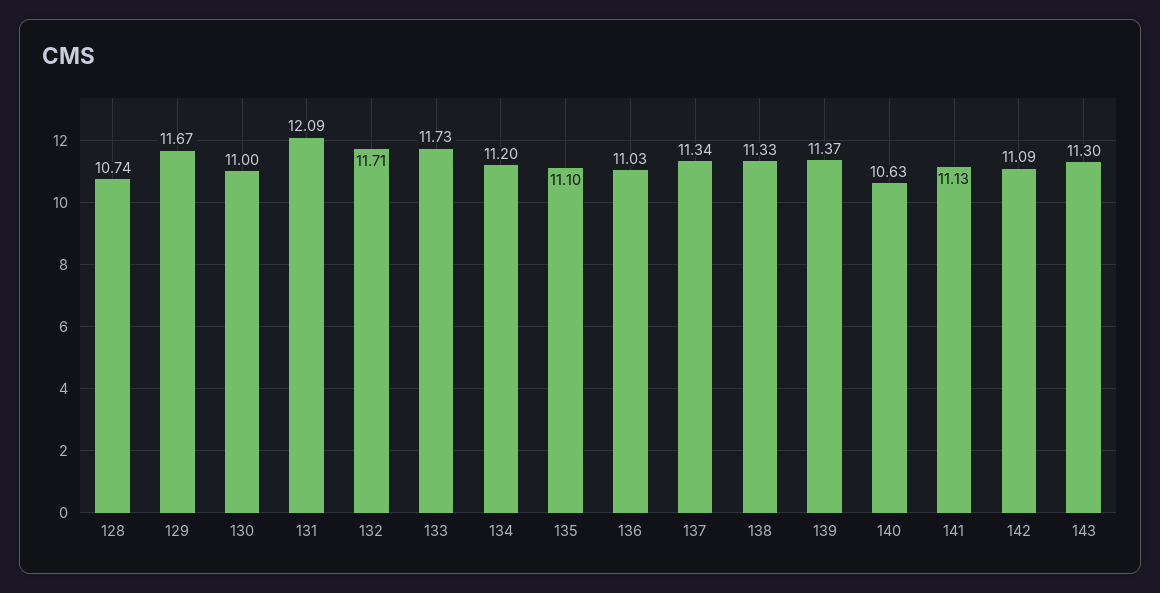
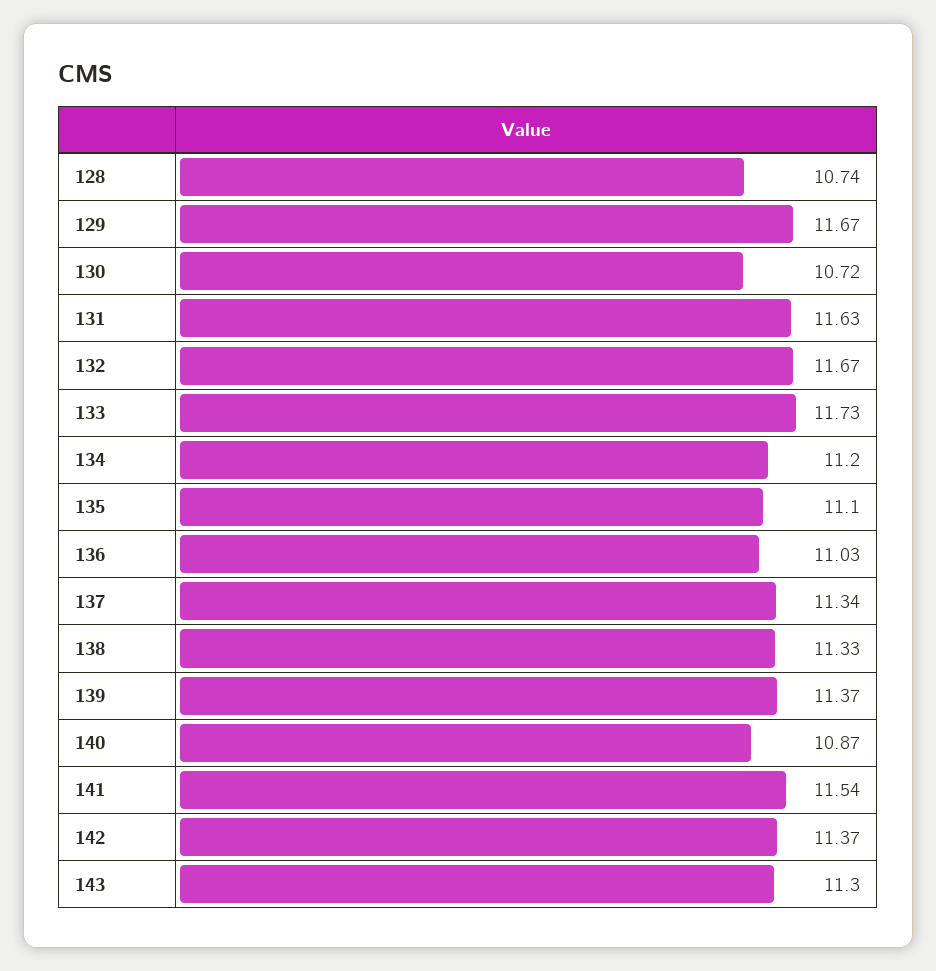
130: 11 -> 10.72
131: 12.09 -> 11.63
132: 11.71 -> 11.67
140: 10.63 -> 10.87
141: 11.13 -> 11.54
142: 11.09 -> 11.37

